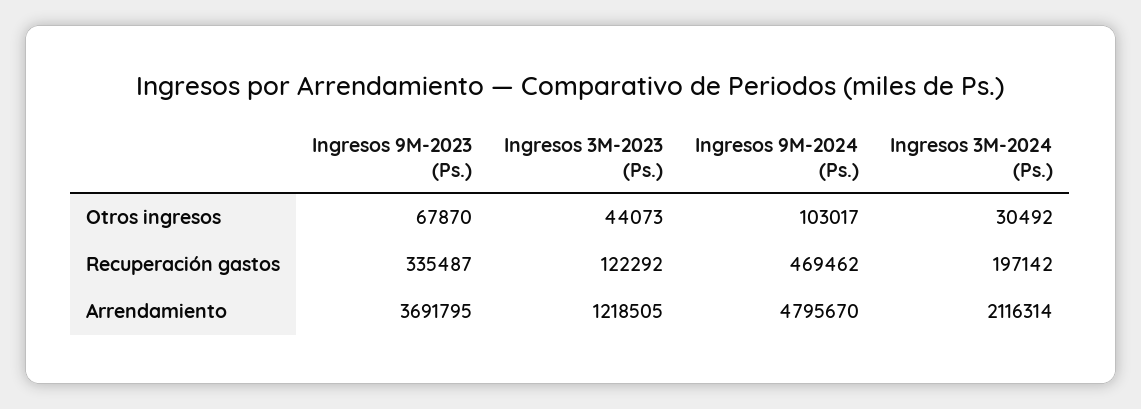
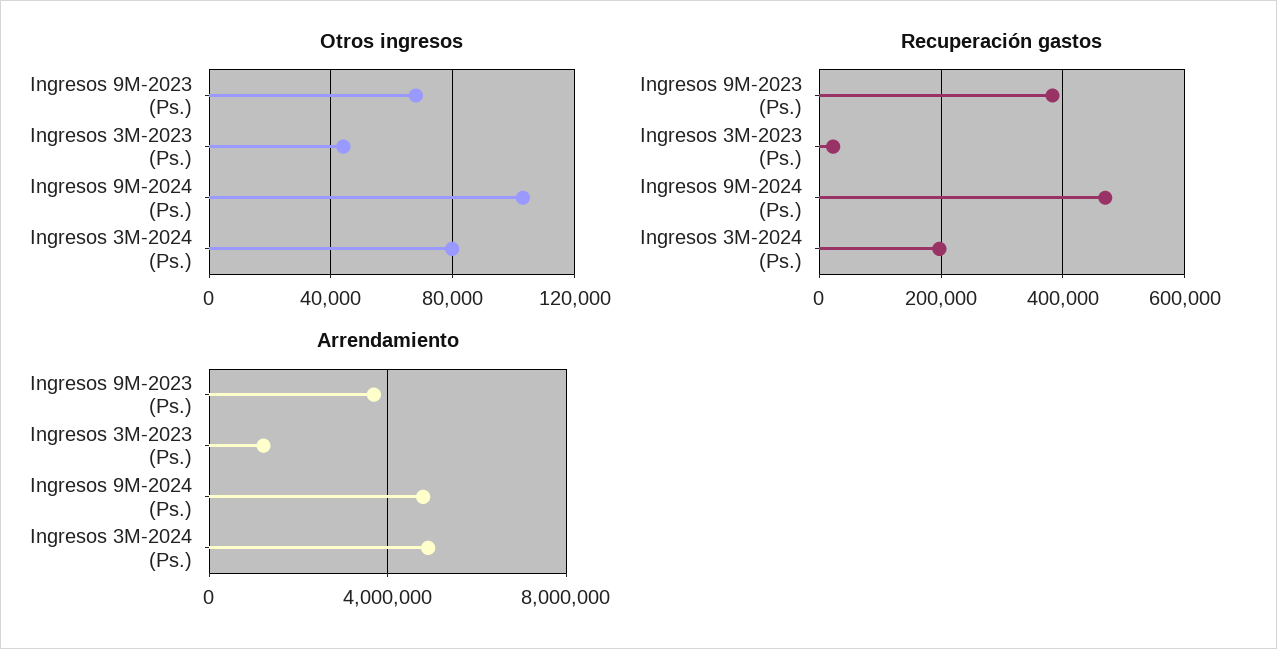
Otros ingresos, Ingresos 3M-2024 (Ps.): 30492 -> 80000
Recuperación gastos, Ingresos 9M-2023 (Ps.): 335487 -> 380000
Recuperación gastos, Ingresos 3M-2023 (Ps.): 122292 -> 20000
Arrendamiento, Ingresos 3M-2024 (Ps.): 2116314 -> 5000000

